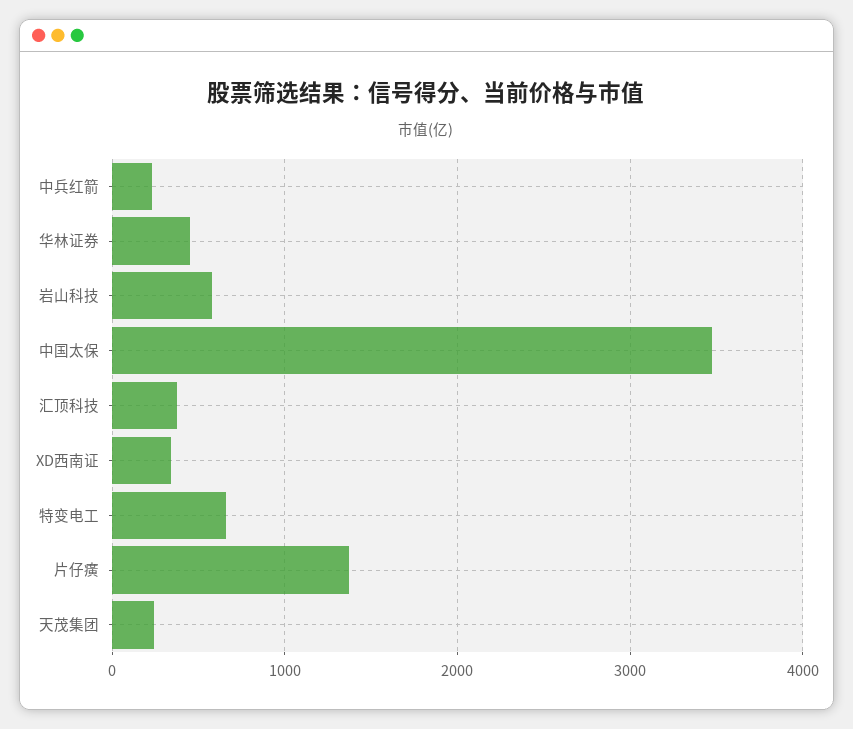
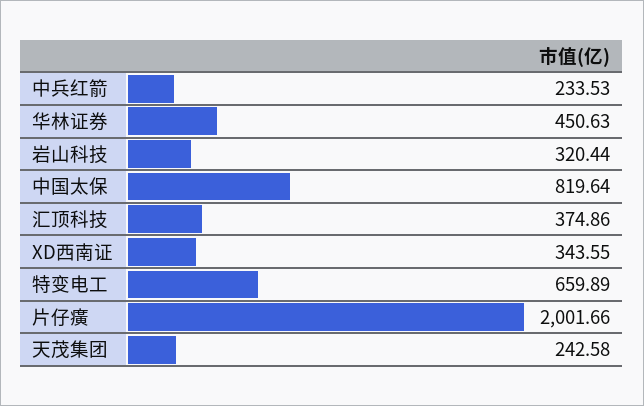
岩山科技: 600 -> 320.44
中国太保: 3500 -> 819.64
片仔癀: 1400 -> 2001.66

